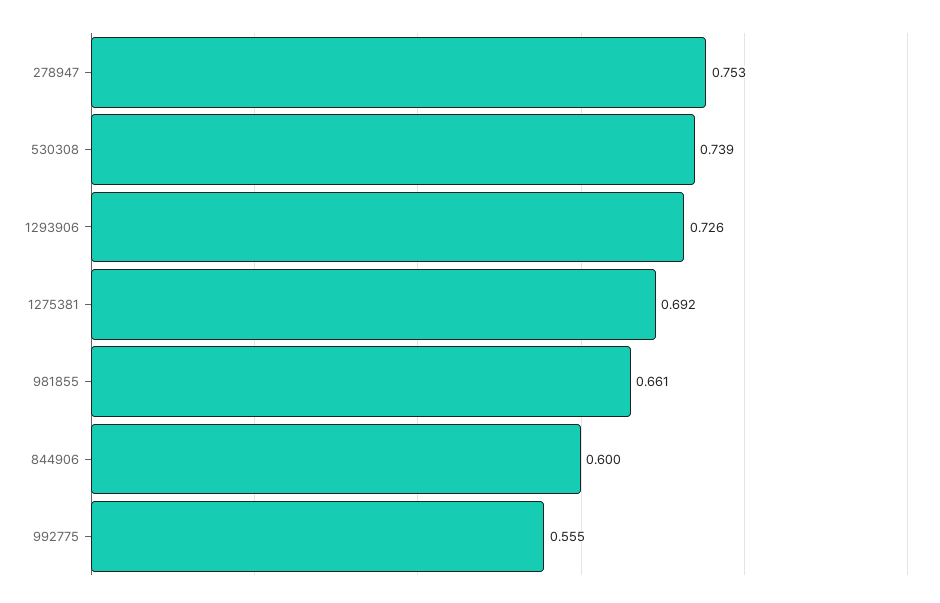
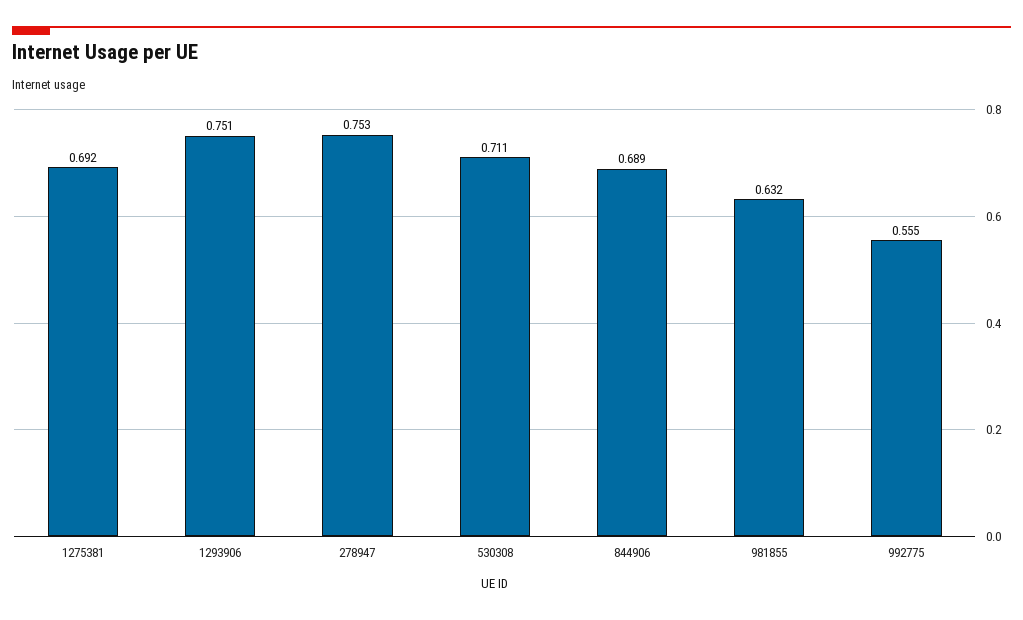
530308: 0.739 -> 0.711
1293906: 0.726 -> 0.751
981855: 0.661 -> 0.632
844906: 0.6 -> 0.689

